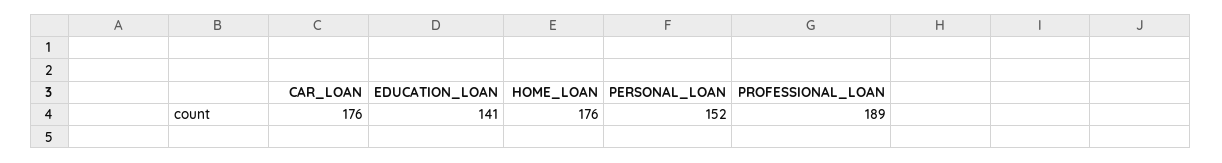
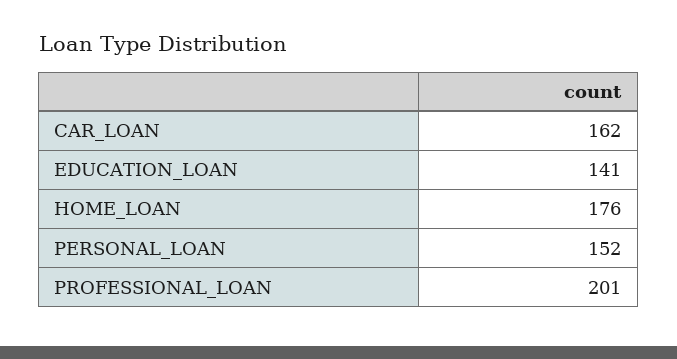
CAR_LOAN: 176 -> 162
PROFESSIONAL_LOAN: 189 -> 201

